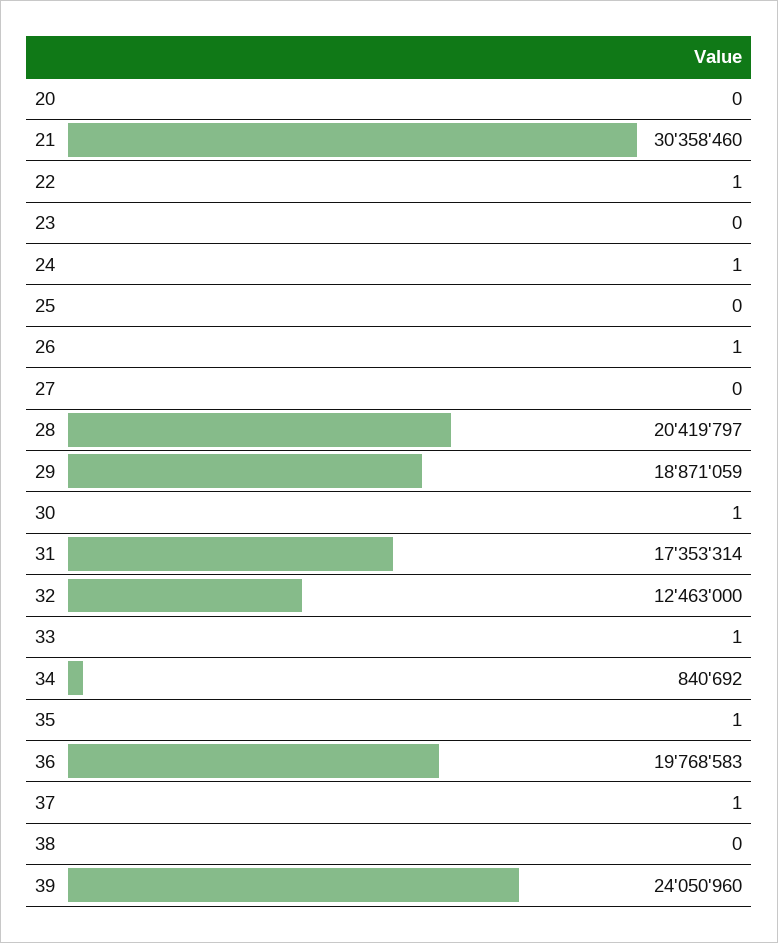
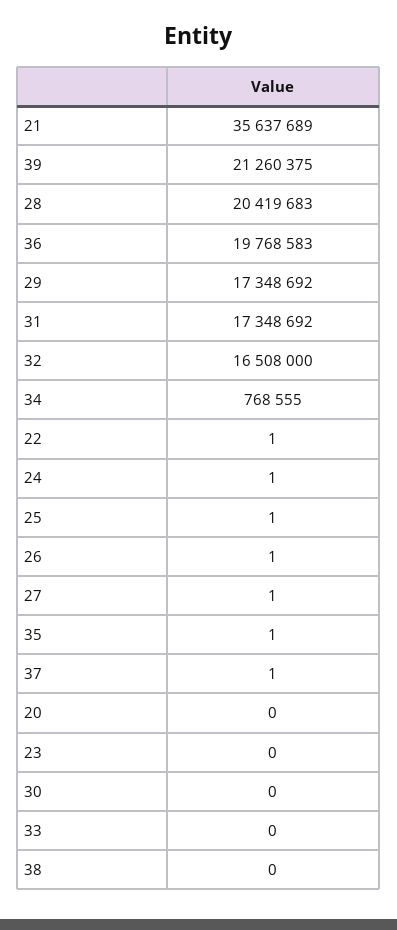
21: 30358460 -> 35637689
25: 0 -> 1
27: 0 -> 1
28: 20419797 -> 20419683
29: 18871059 -> 17348692
30: 1 -> 0
31: 17353314 -> 17348692
32: 12463000 -> 16508000
33: 1 -> 0
34: 840692 -> 768555
39: 24050960 -> 21260375

